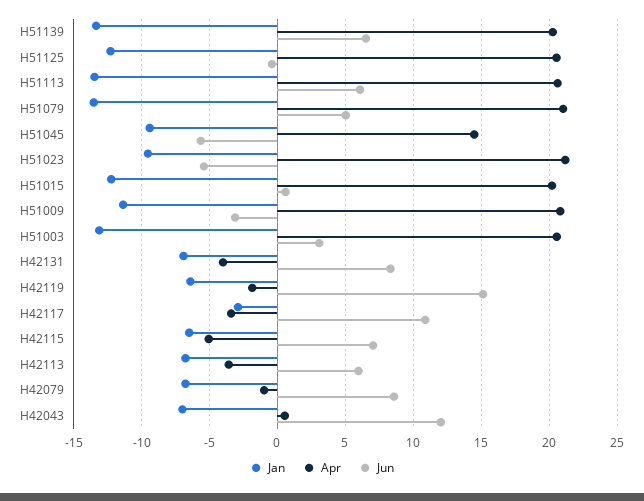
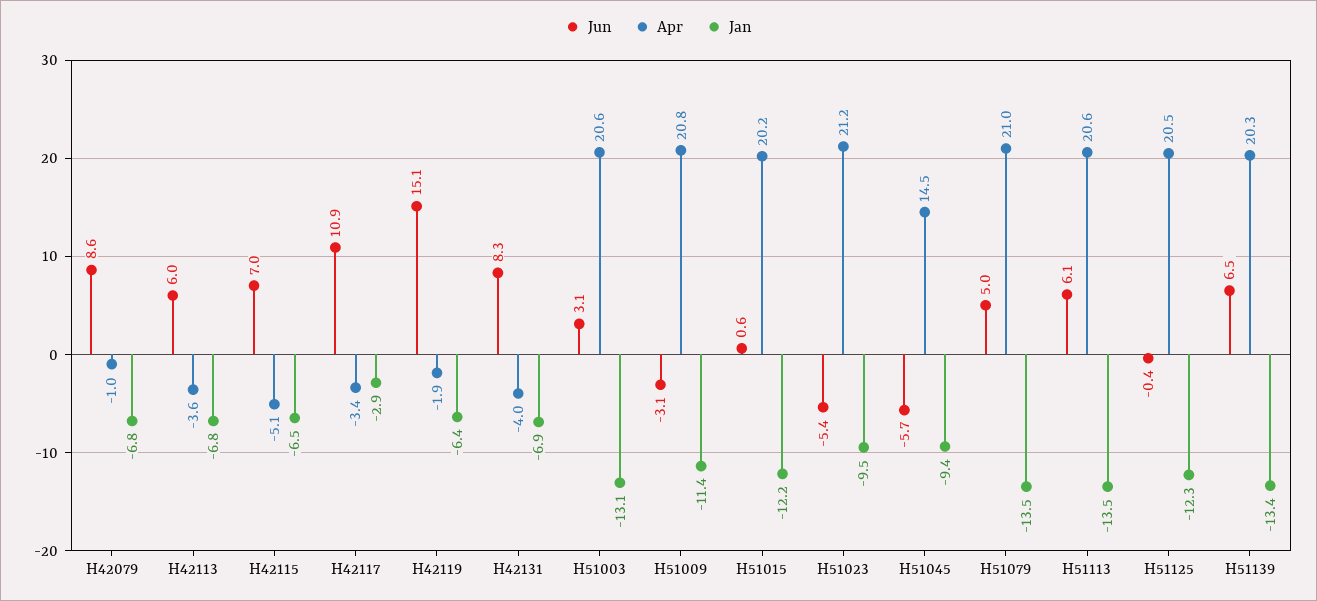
Jan, H42043: -7 -> none
Apr, H42043: 0.5 -> none
Jun, H42043: 12 -> none

